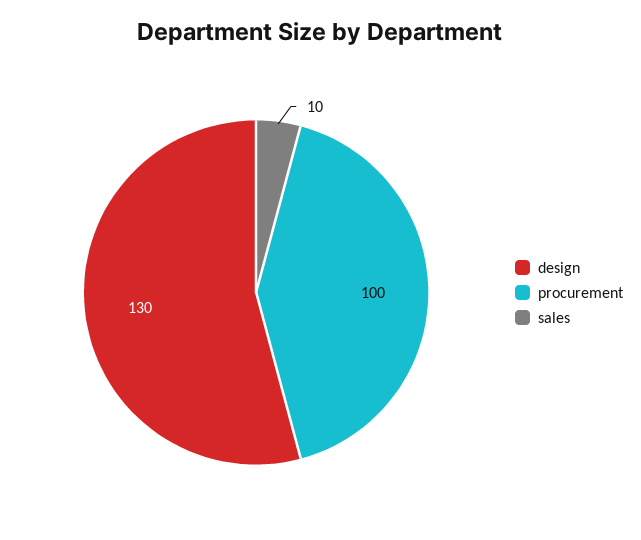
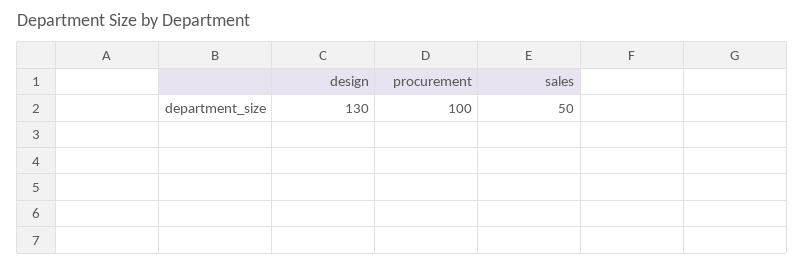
sales: 10 -> 50

